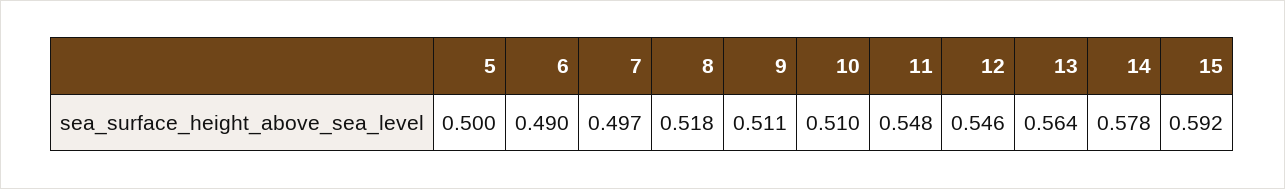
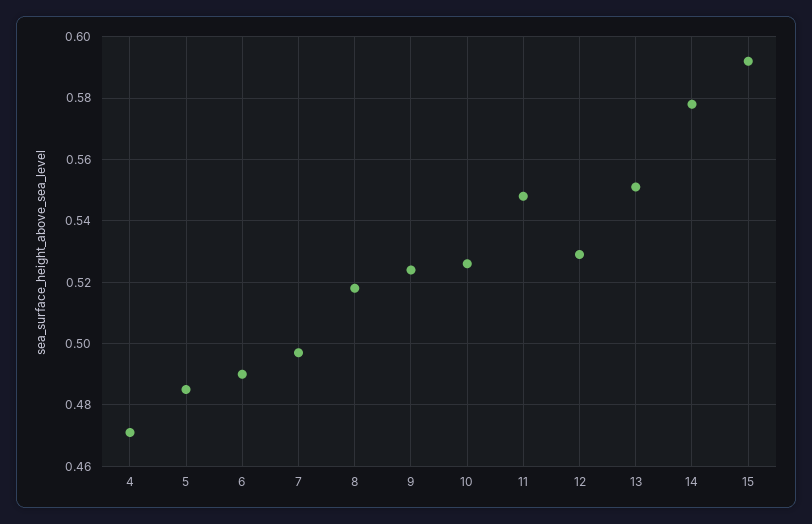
5: 0.5 -> 0.485
9: 0.511 -> 0.525
10: 0.51 -> 0.525
12: 0.546 -> 0.53
13: 0.564 -> 0.55
4: none -> 0.47

